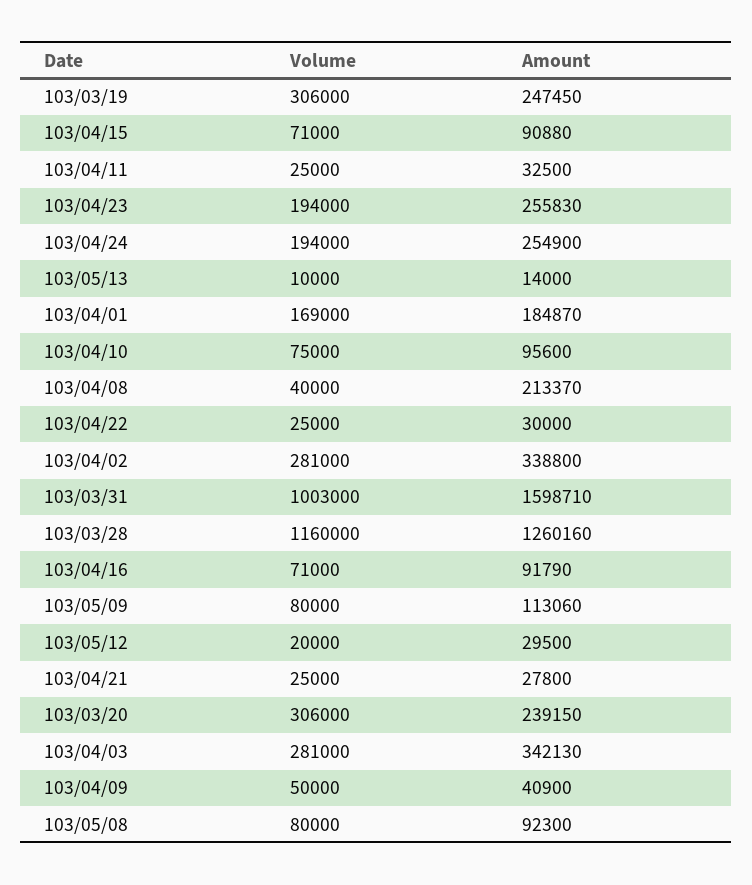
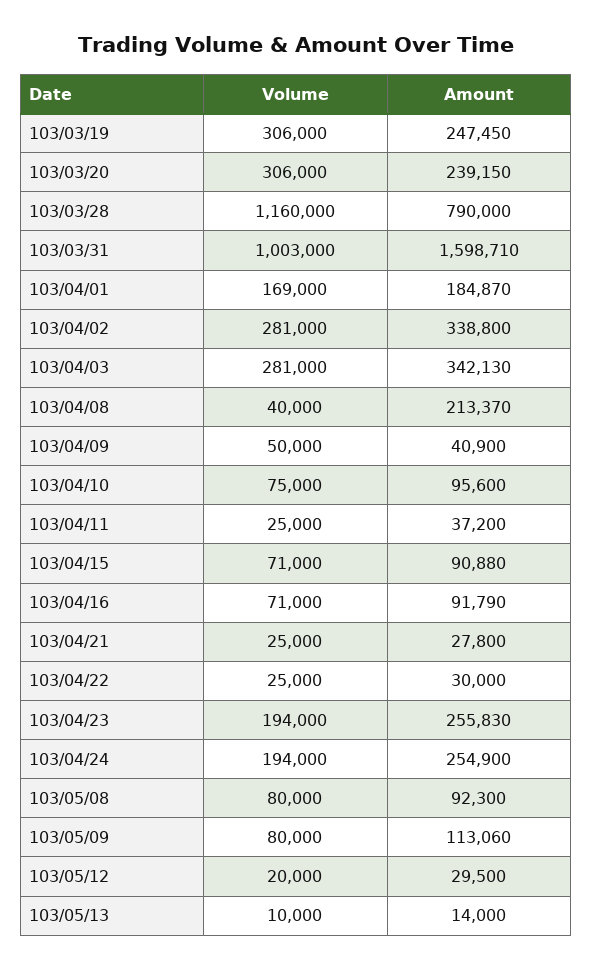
Amount, 103/04/11: 32500 -> 37200
Amount, 103/03/28: 1260160 -> 790000

